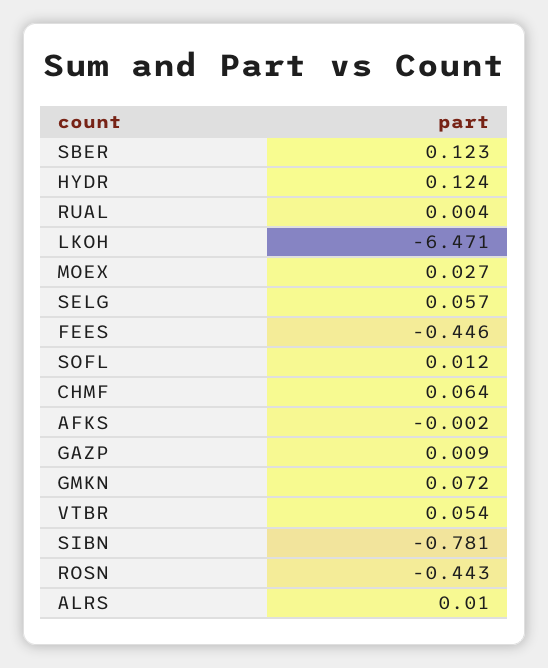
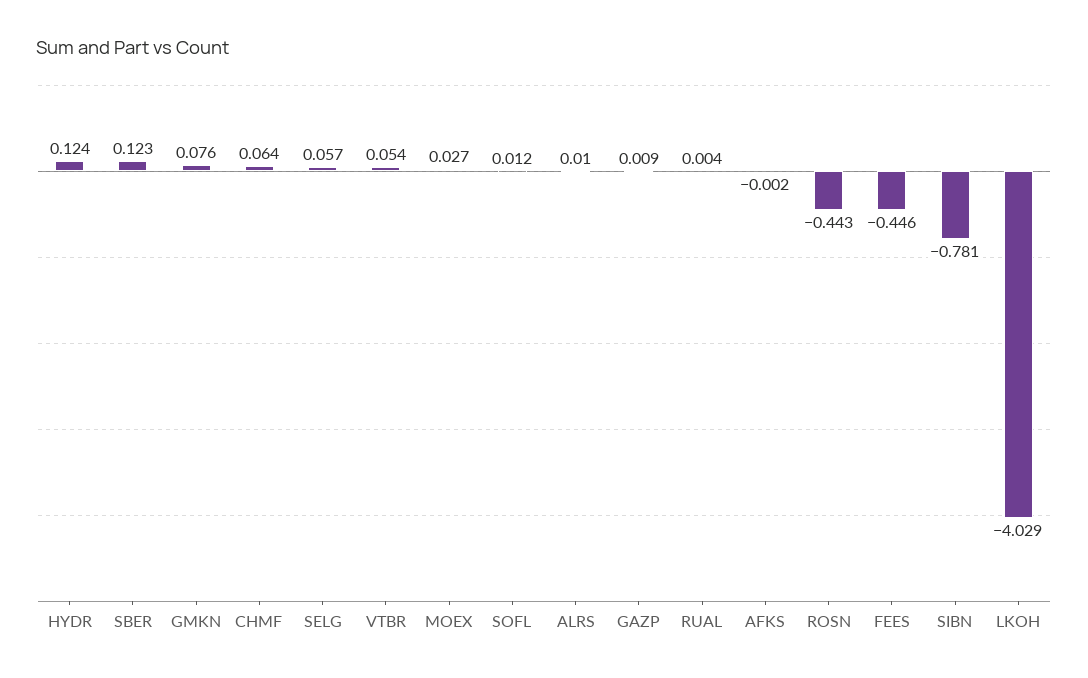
LKOH: -6.471 -> -4.029
GMKN: 0.072 -> 0.076

